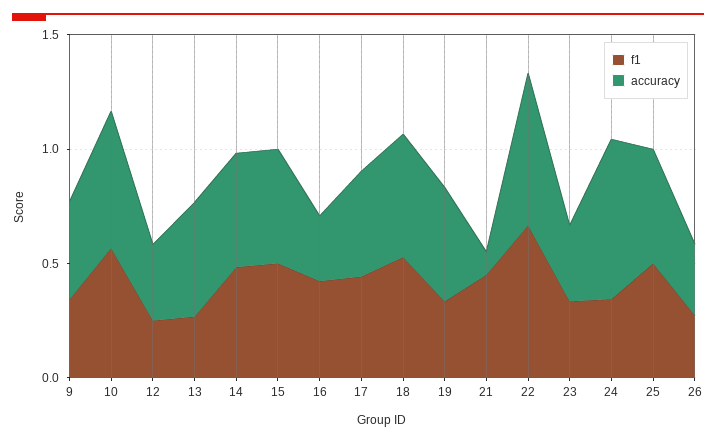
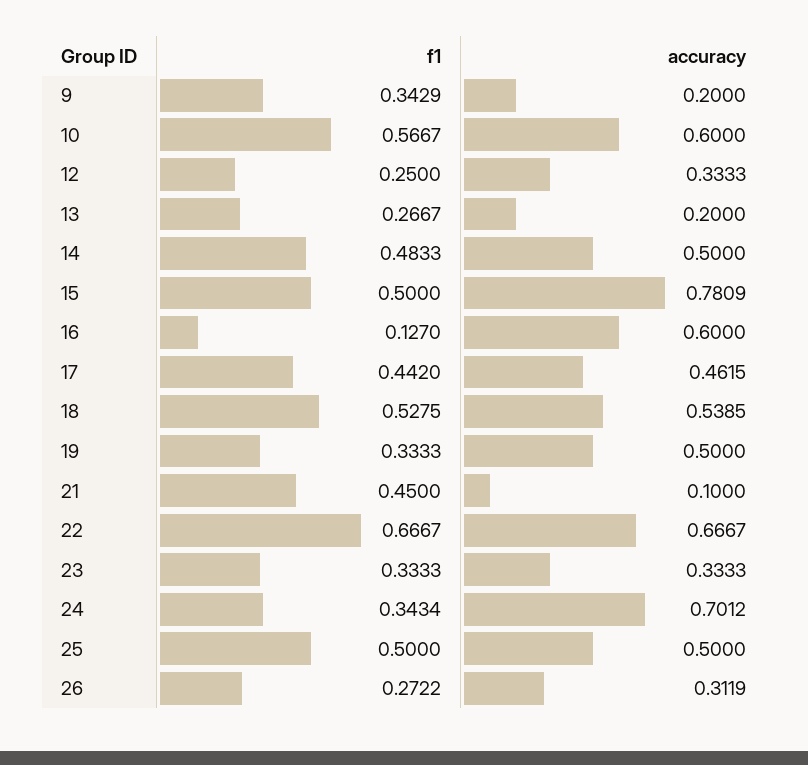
accuracy, 9: 0.4 -> 0.2
accuracy, 13: 0.5 -> 0.2
accuracy, 15: 0.5 -> 0.7809
f1, 16: 0.4 -> 0.127
accuracy, 16: 0.3 -> 0.6

